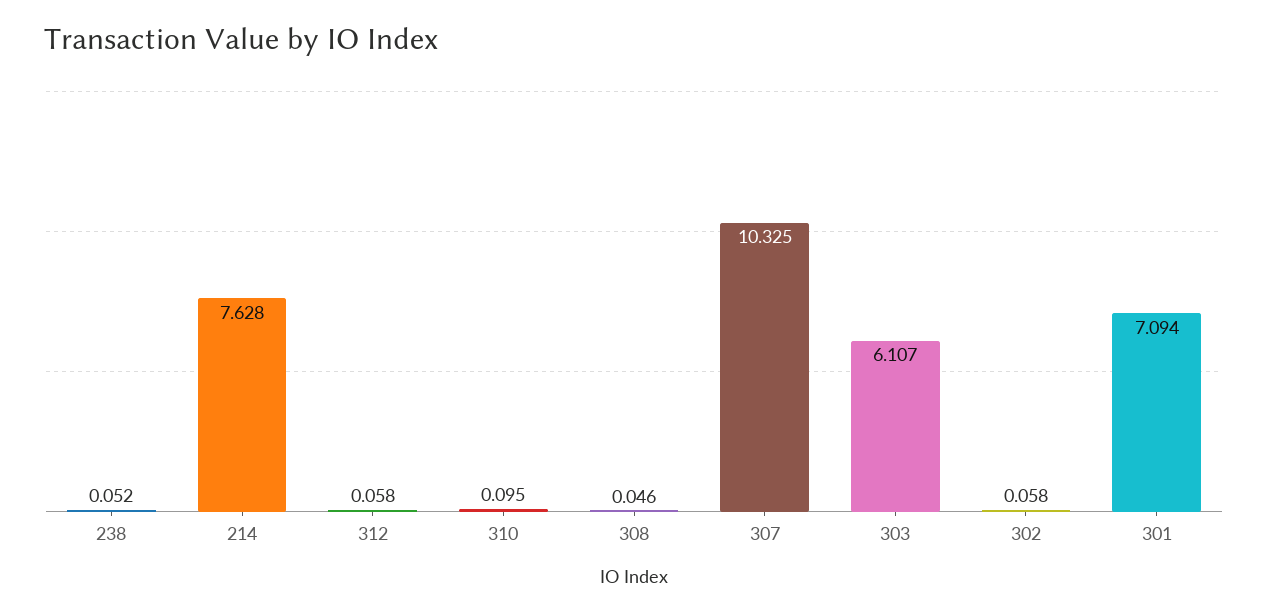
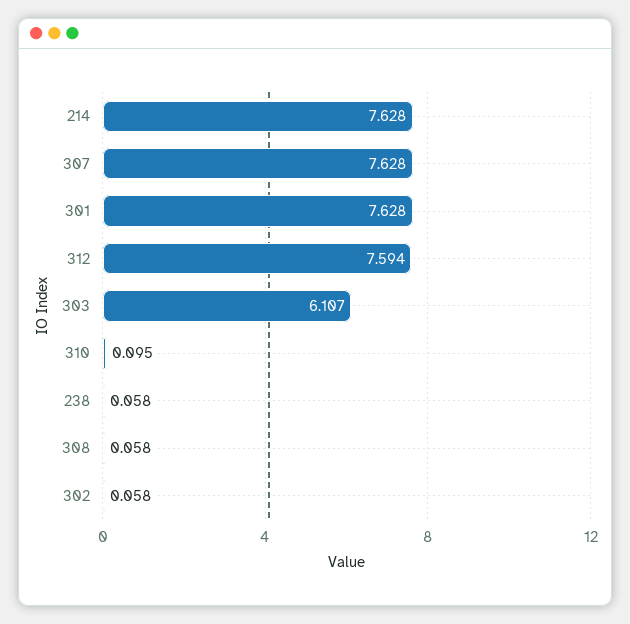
238: 0.052 -> 0.058
312: 0.058 -> 7.594
308: 0.046 -> 0.058
307: 10.325 -> 7.628
301: 7.094 -> 7.628

